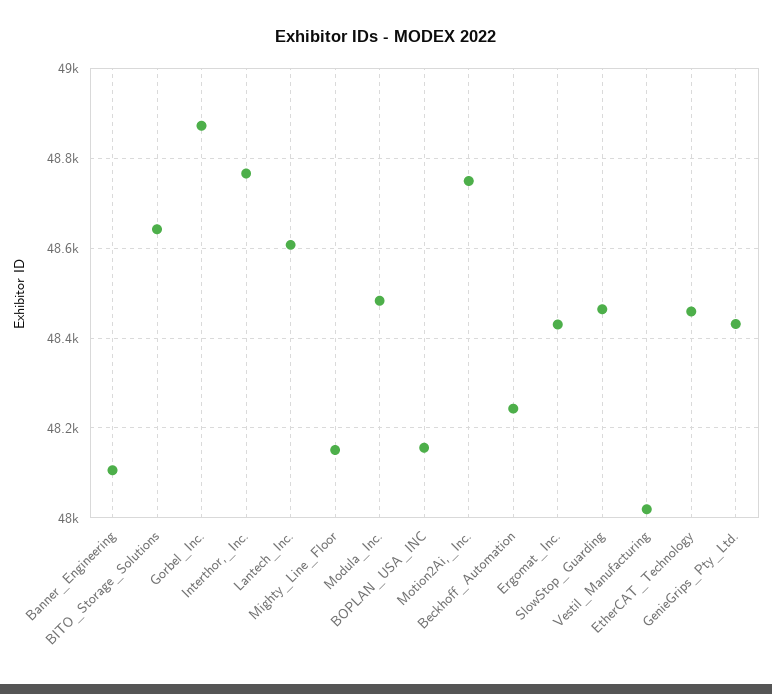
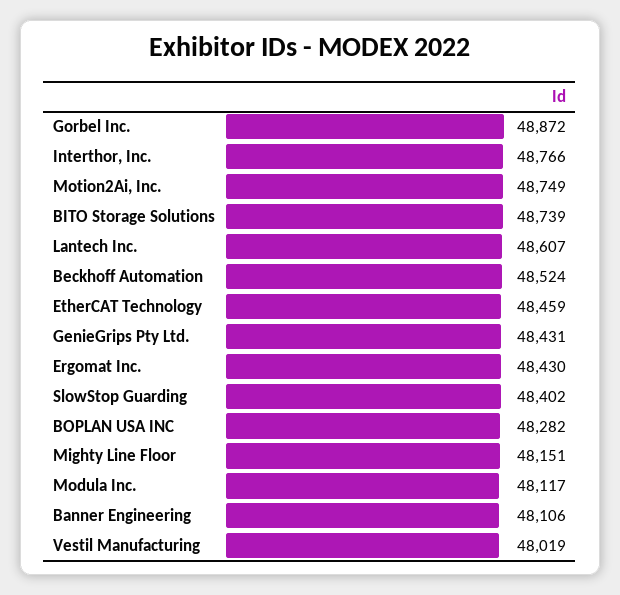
BITO_Storage_Solutions: 48640 -> 48739
Modula_Inc.: 48480 -> 48117
BOPLAN_USA_INC: 48160 -> 48282
Beckhoff_Automation: 48240 -> 48524
SlowStop_Guarding: 48460 -> 48402

